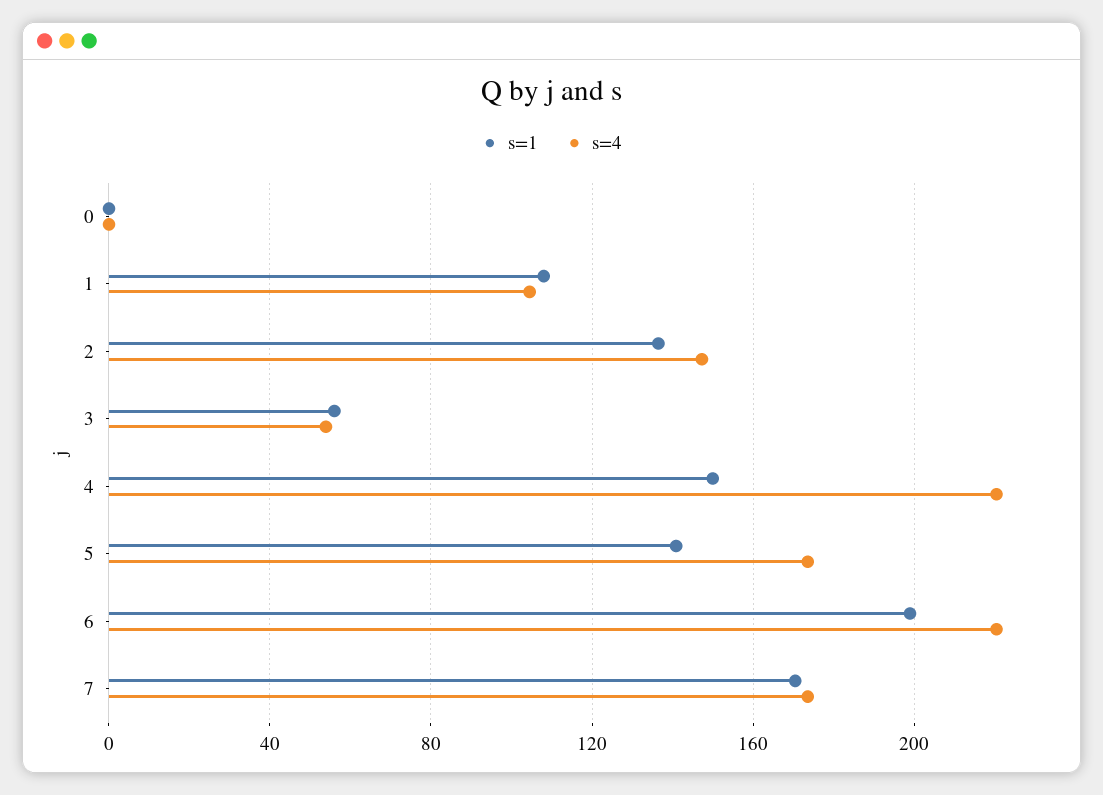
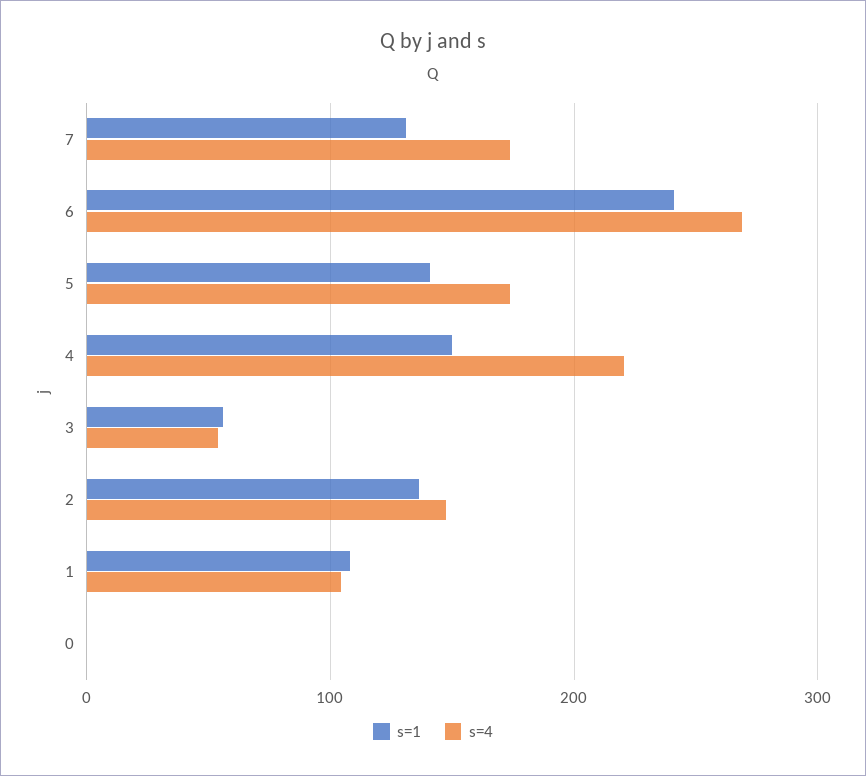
s=1, 6: 200 -> 240
s=4, 6: 220 -> 270
s=1, 7: 170 -> 130

